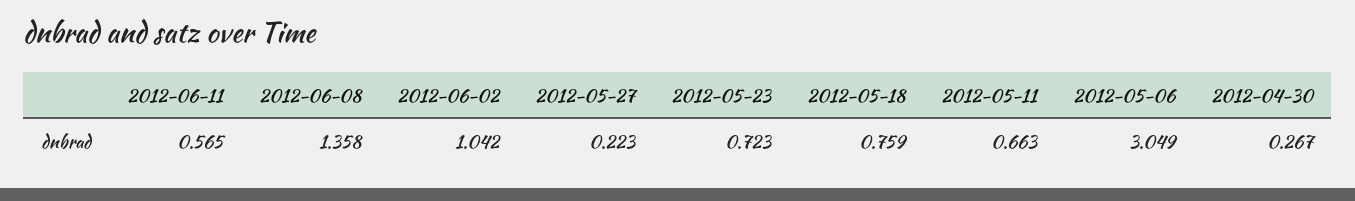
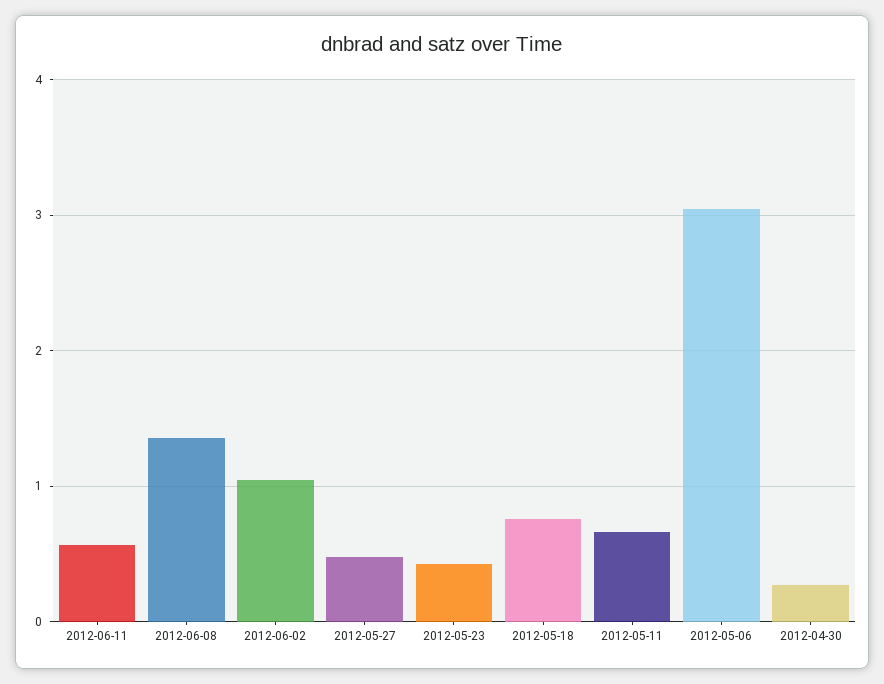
2012-05-27: 0.223 -> 0.5
2012-05-23: 0.723 -> 0.4

